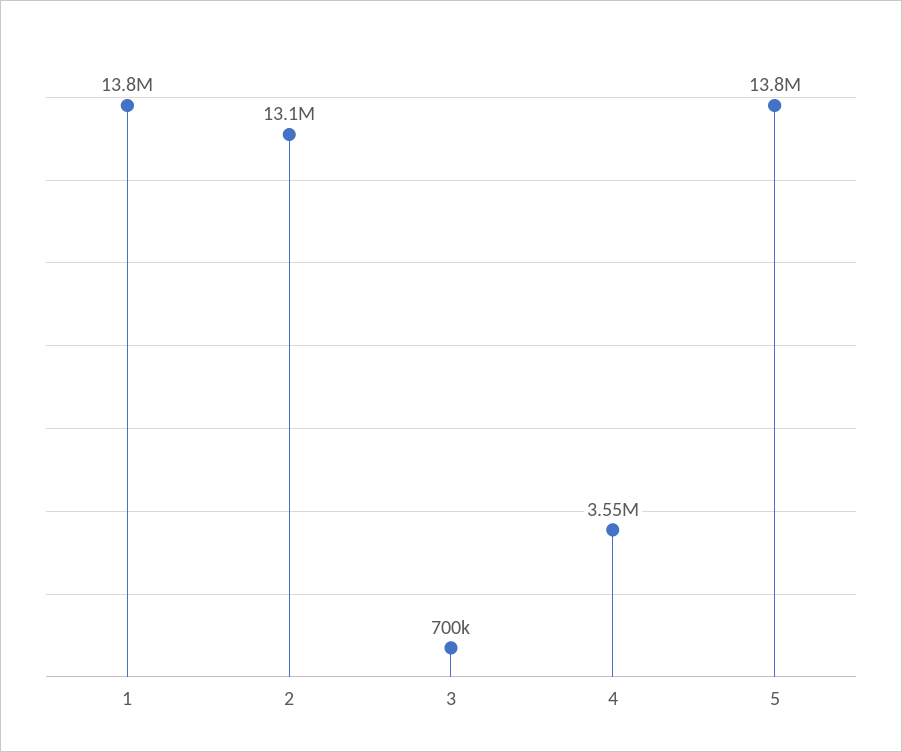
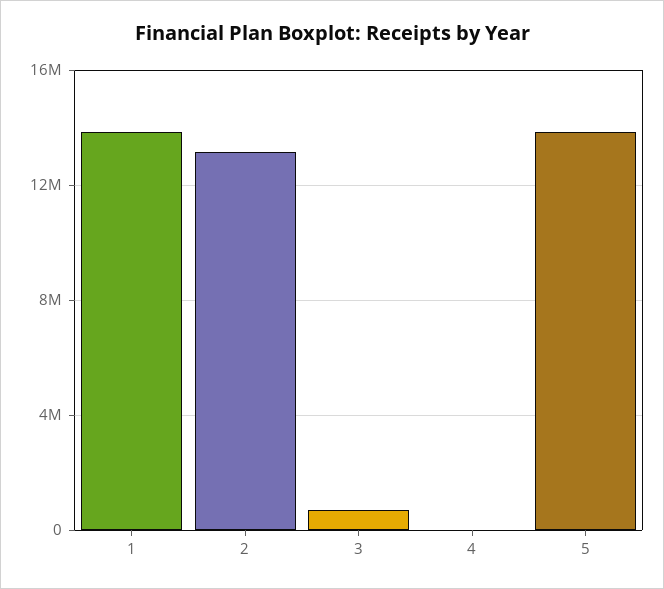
4: 3550000 -> 0

